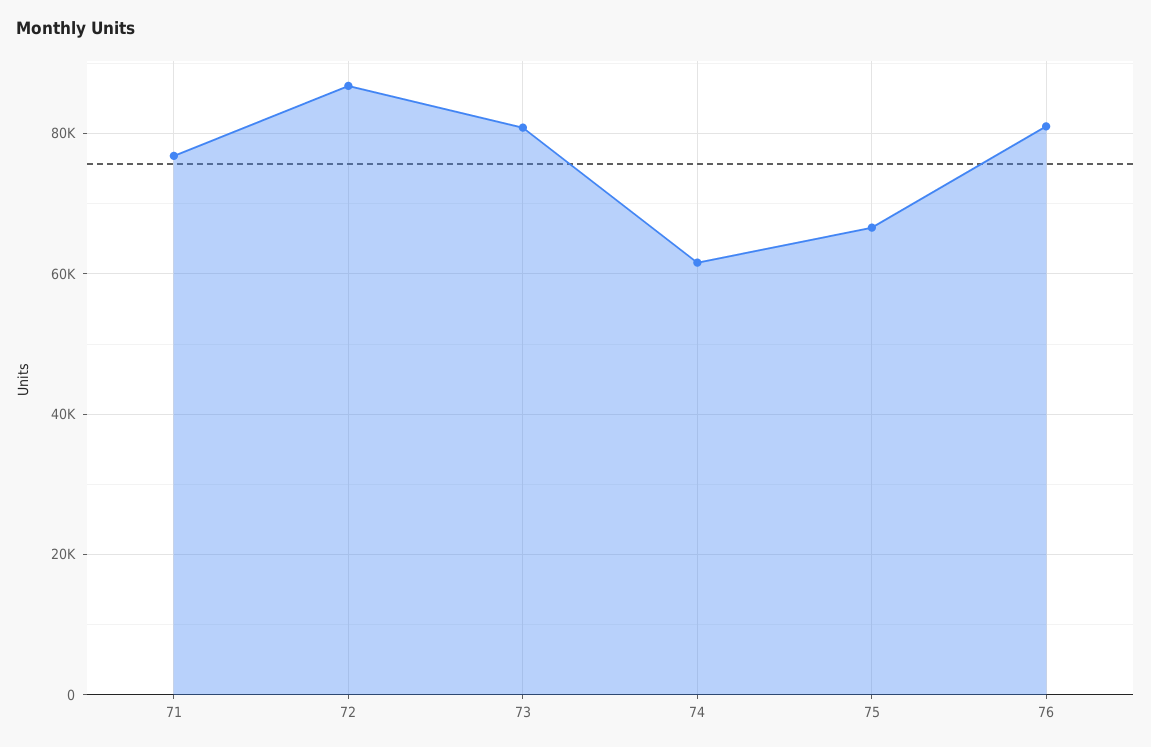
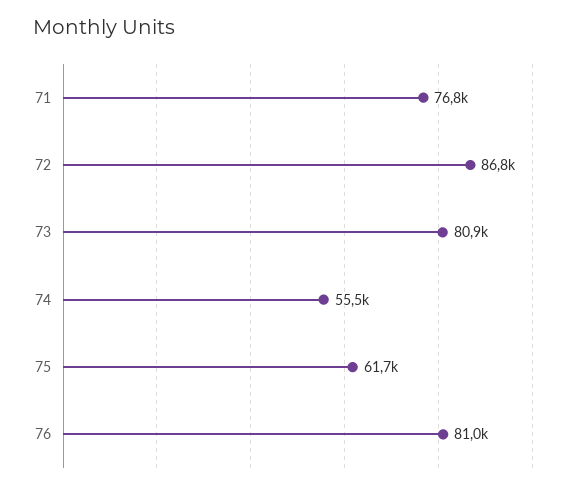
74: 62000 -> 55500
75: 66000 -> 61700

